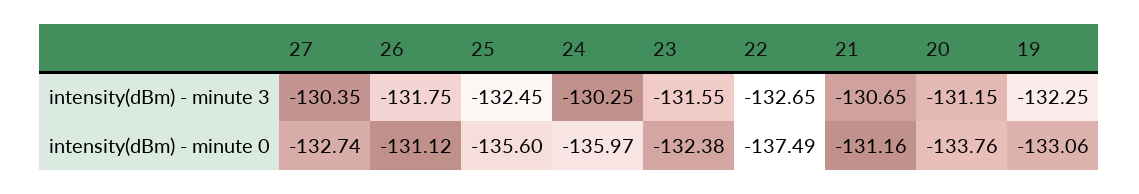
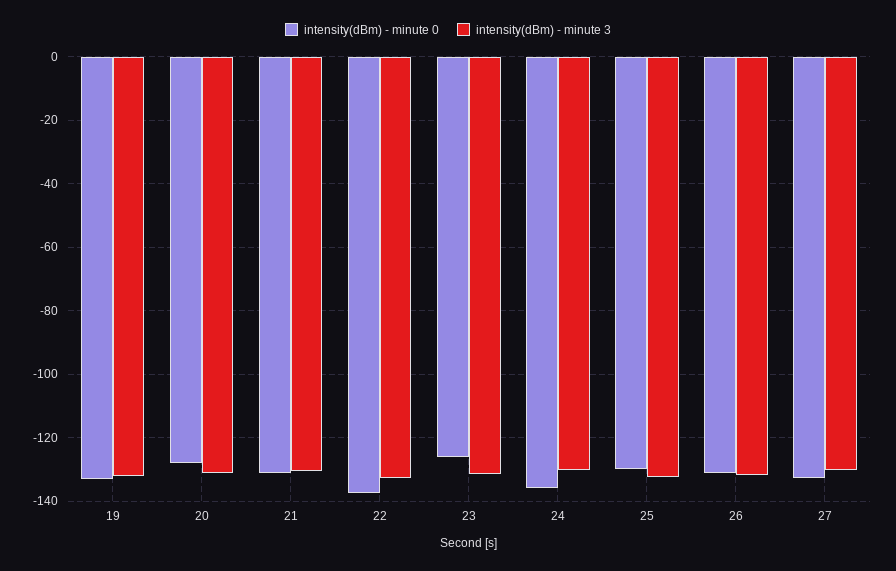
intensity(dBm) - minute 0, 25: -135.6 -> -130
intensity(dBm) - minute 0, 23: -132.38 -> -126
intensity(dBm) - minute 0, 20: -133.76 -> -128

